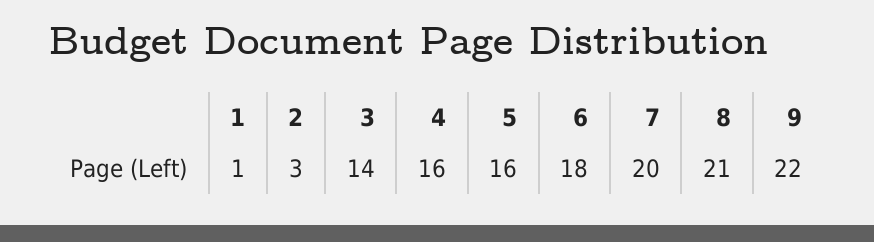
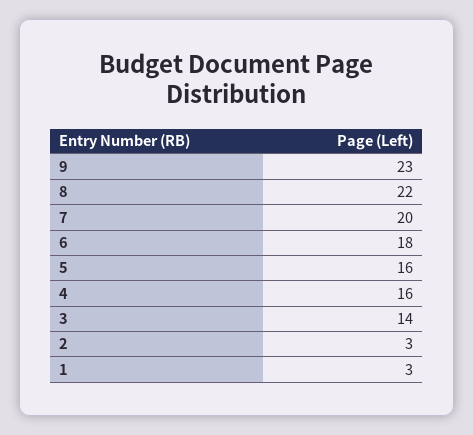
1: 1 -> 3
8: 21 -> 22
9: 22 -> 23

